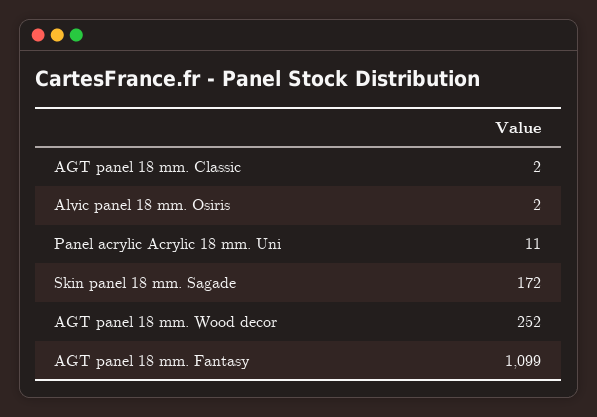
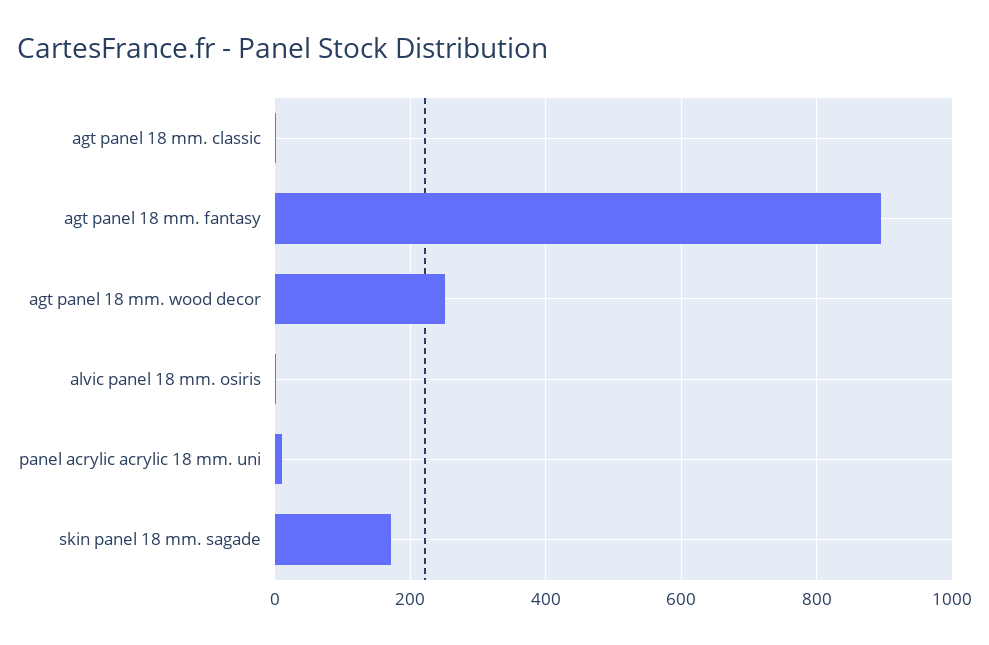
AGT panel 18 mm. Fantasy: 1099 -> 900

